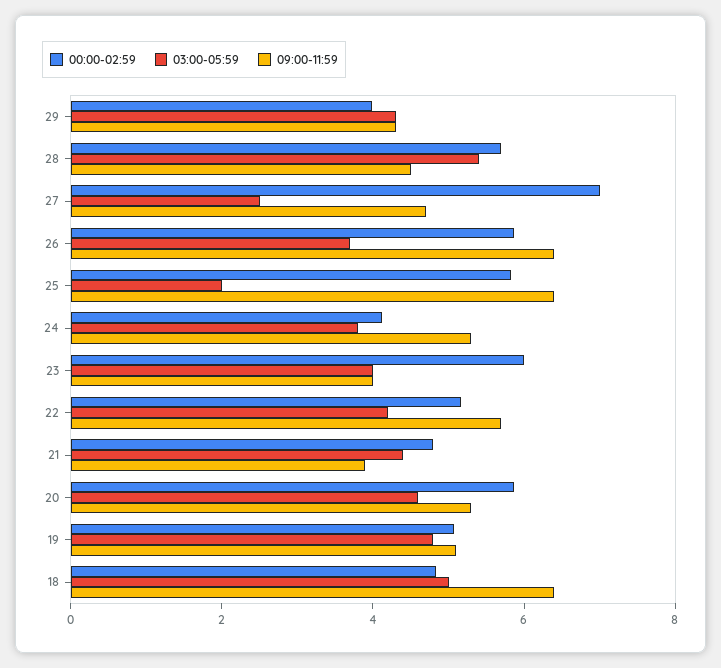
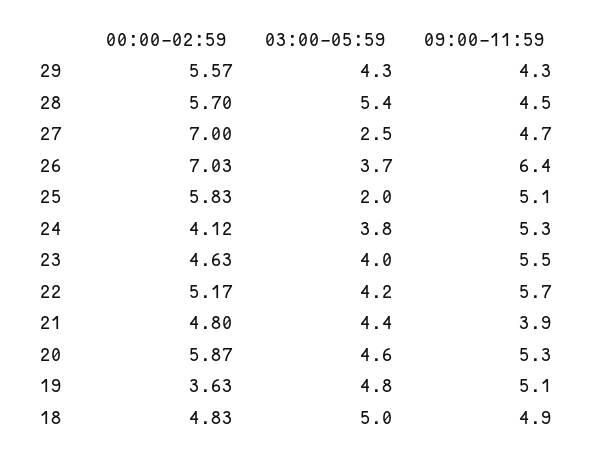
00:00-02:59, 29: 4 -> 5.57
00:00-02:59, 26: 6 -> 7.03
09:00-11:59, 25: 6.5 -> 5.1
00:00-02:59, 23: 6 -> 4.63
09:00-11:59, 23: 4 -> 5.5
00:00-02:59, 19: 5 -> 3.63
09:00-11:59, 18: 6.5 -> 4.9

